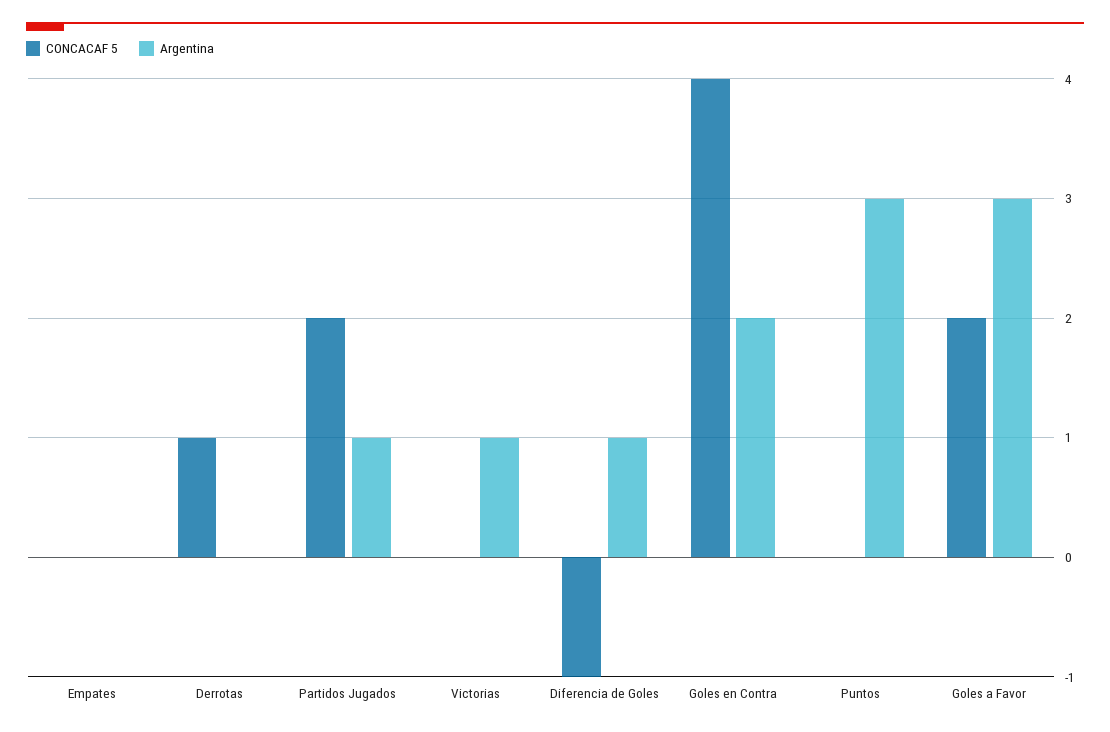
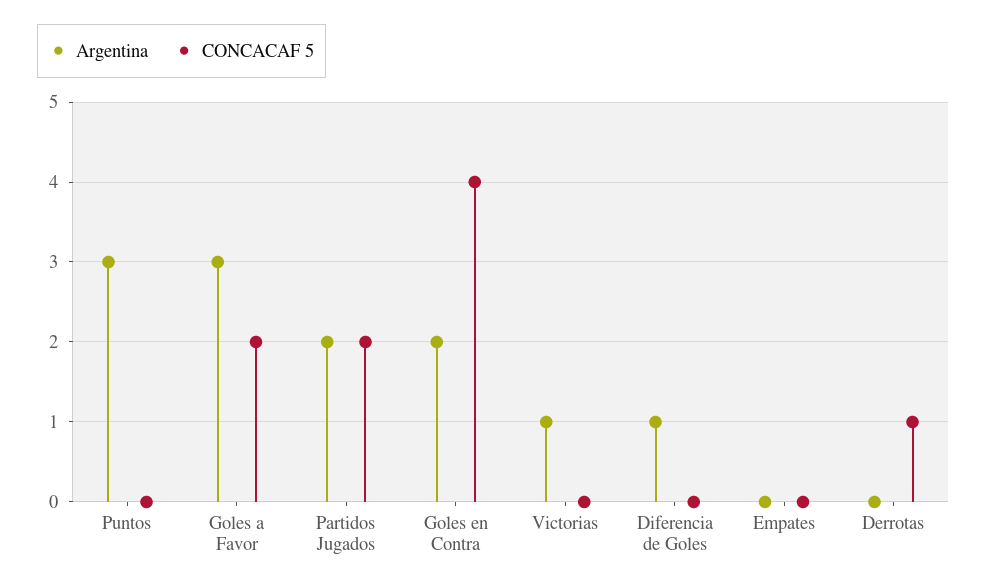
Argentina, Partidos Jugados: 1 -> 2
CONCACAF 5, Diferencia de Goles: -1 -> 0

